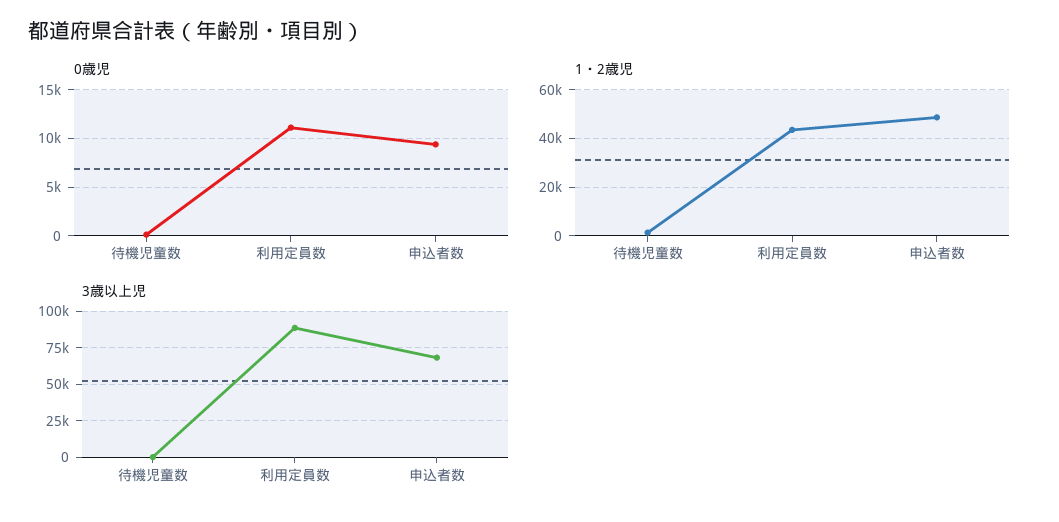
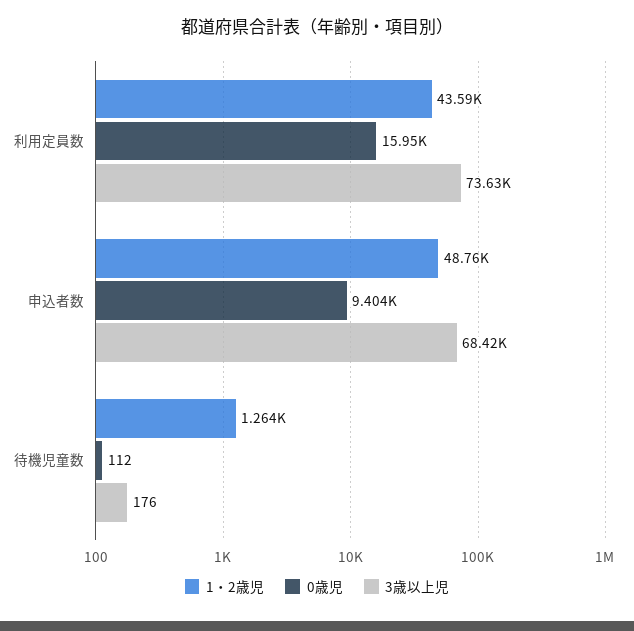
0歳児, 利用定員数: 11000 -> 15950
3歳以上児, 利用定員数: 90000 -> 73630

